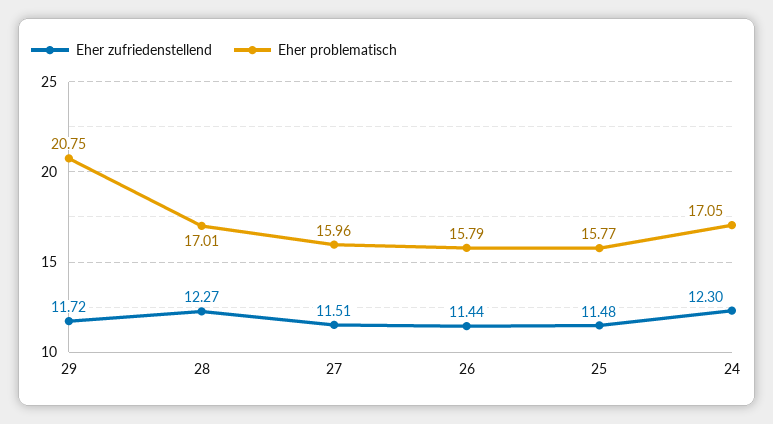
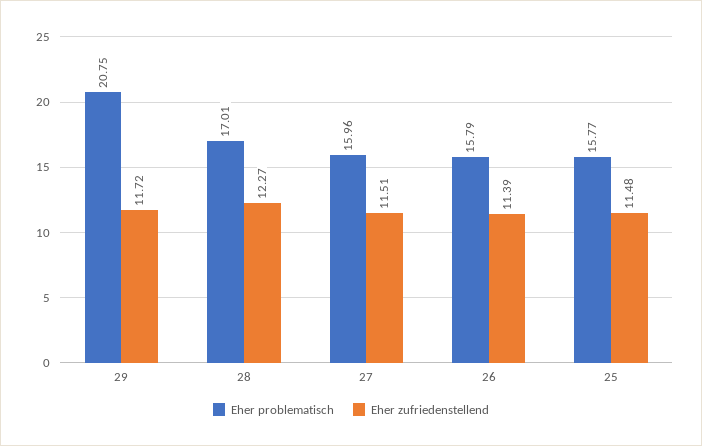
Eher zufriedenstellend, 26: 11.44 -> 11.39
Eher zufriedenstellend, 24: 12.3 -> none
Eher problematisch, 24: 17.05 -> none

